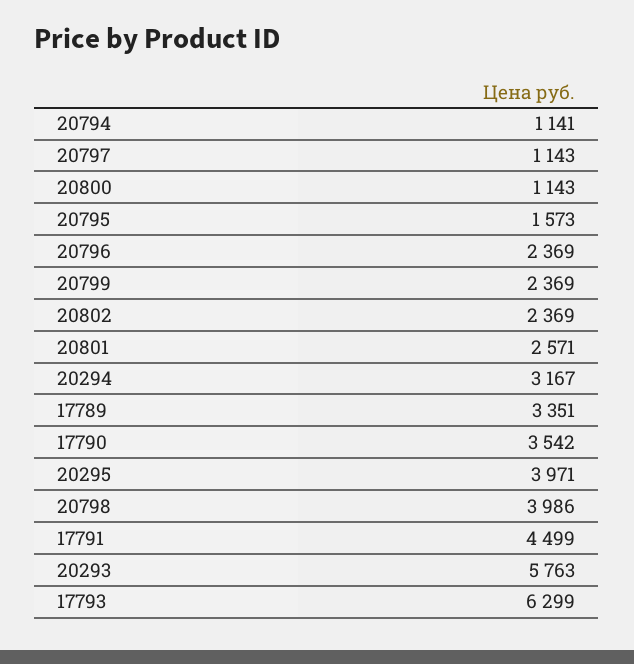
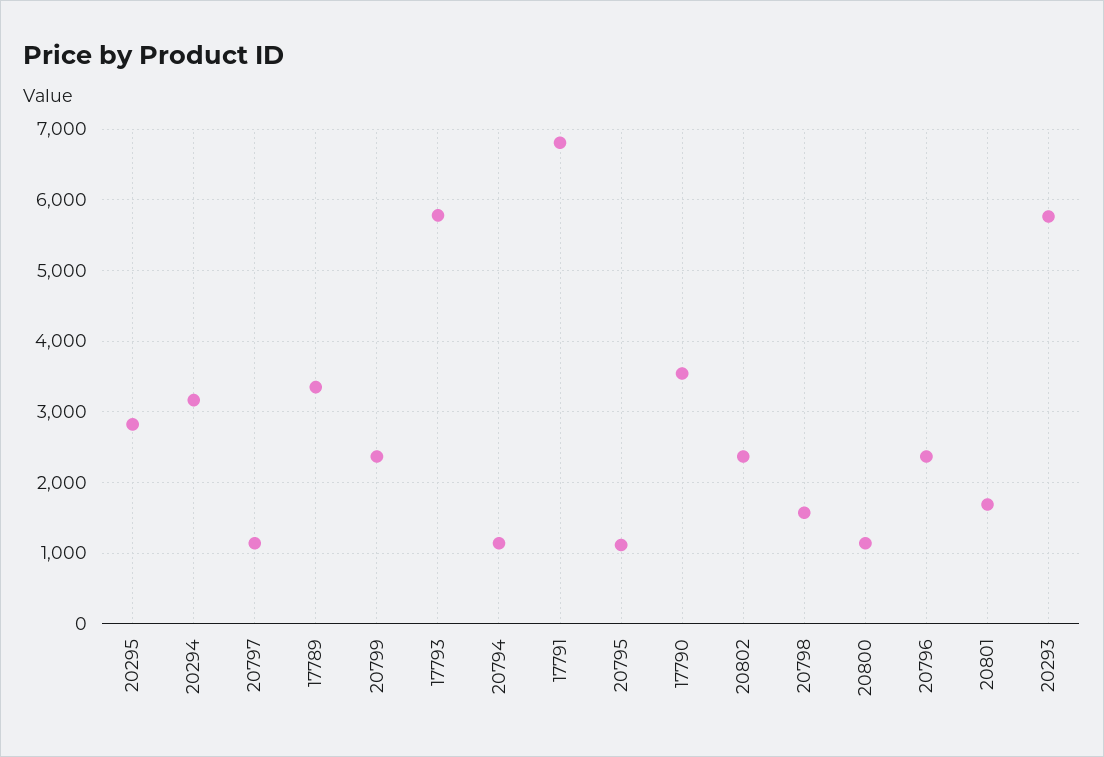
20795: 1573 -> 1100
20801: 2571 -> 1700
20295: 3971 -> 2800
20798: 3986 -> 1600
17791: 4499 -> 6800
17793: 6299 -> 5800

